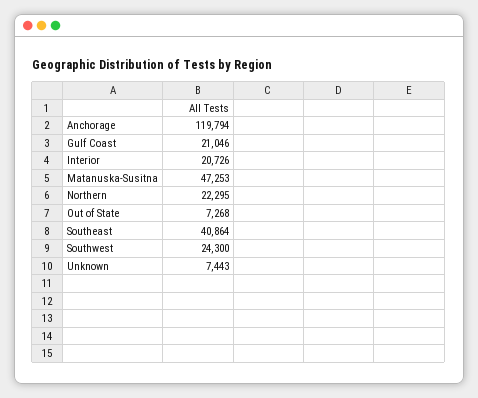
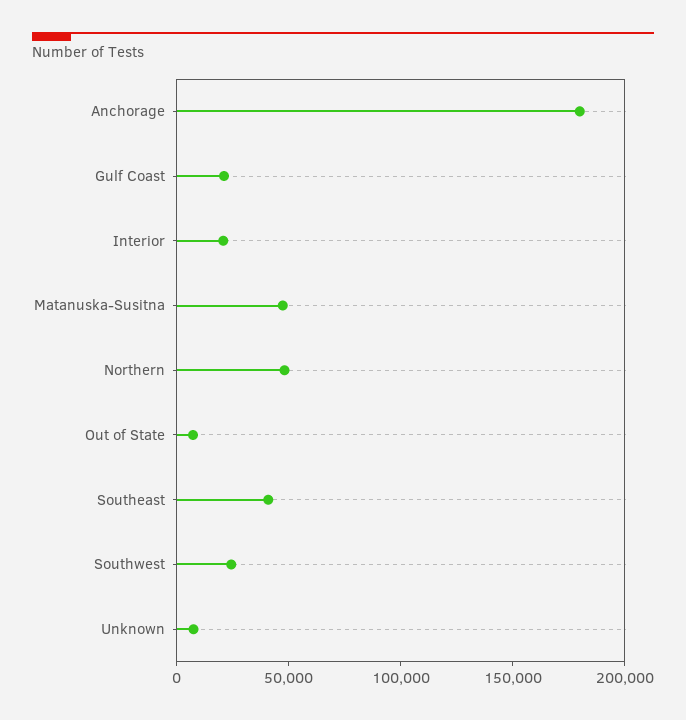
Anchorage: 119794 -> 180000
Northern: 22295 -> 50000

